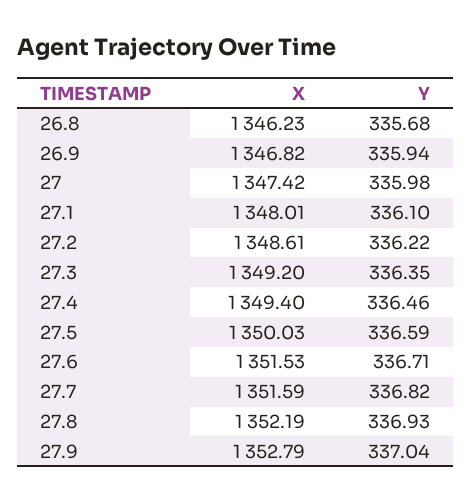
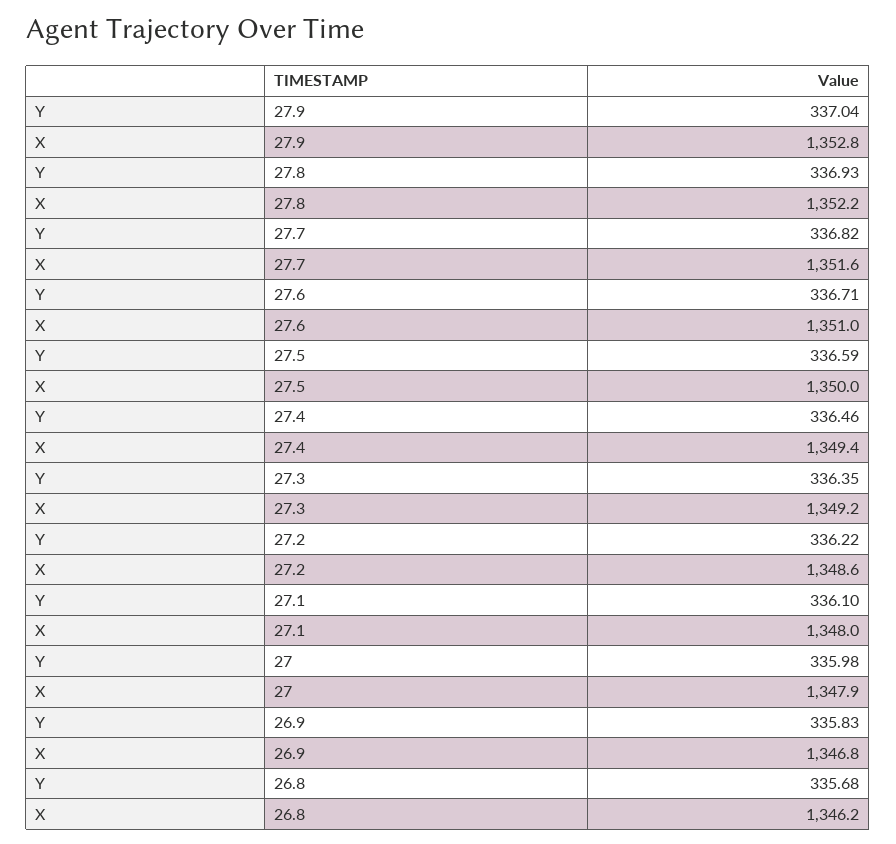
Y, 26.9: 335.94 -> 335.83
X, 27: 1347.42 -> 1347.9
X, 27.6: 1351.53 -> 1351

